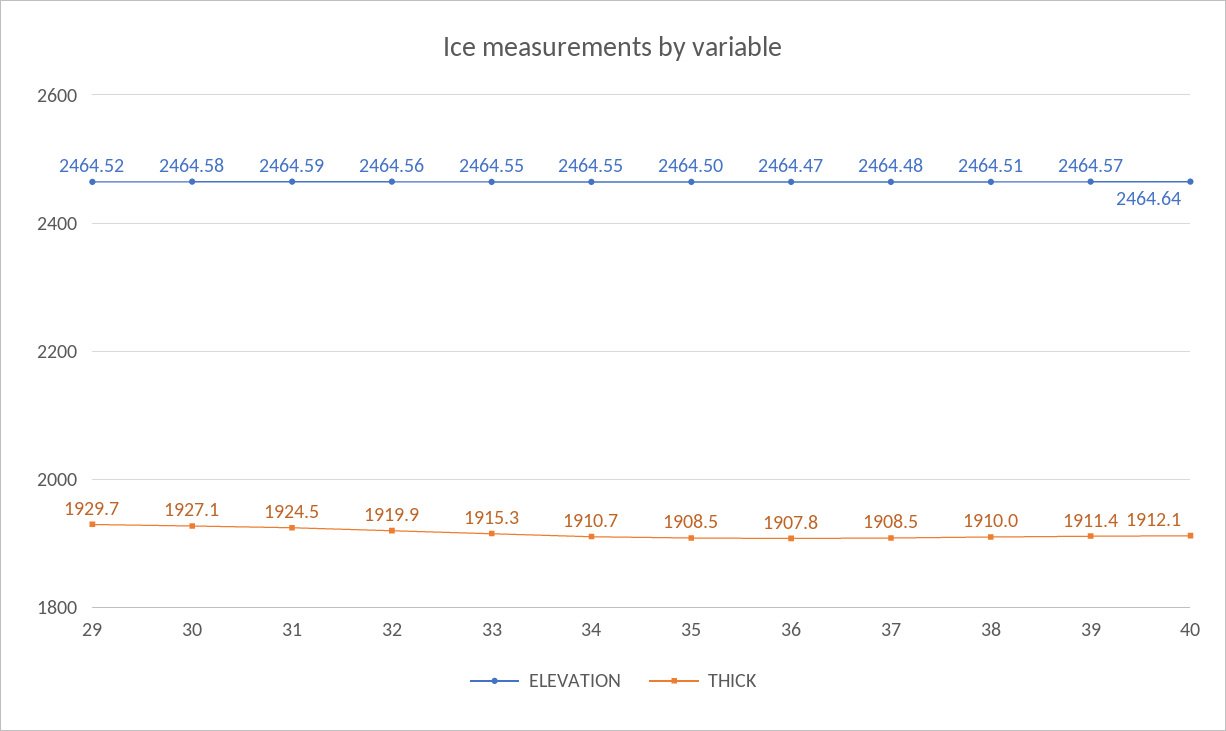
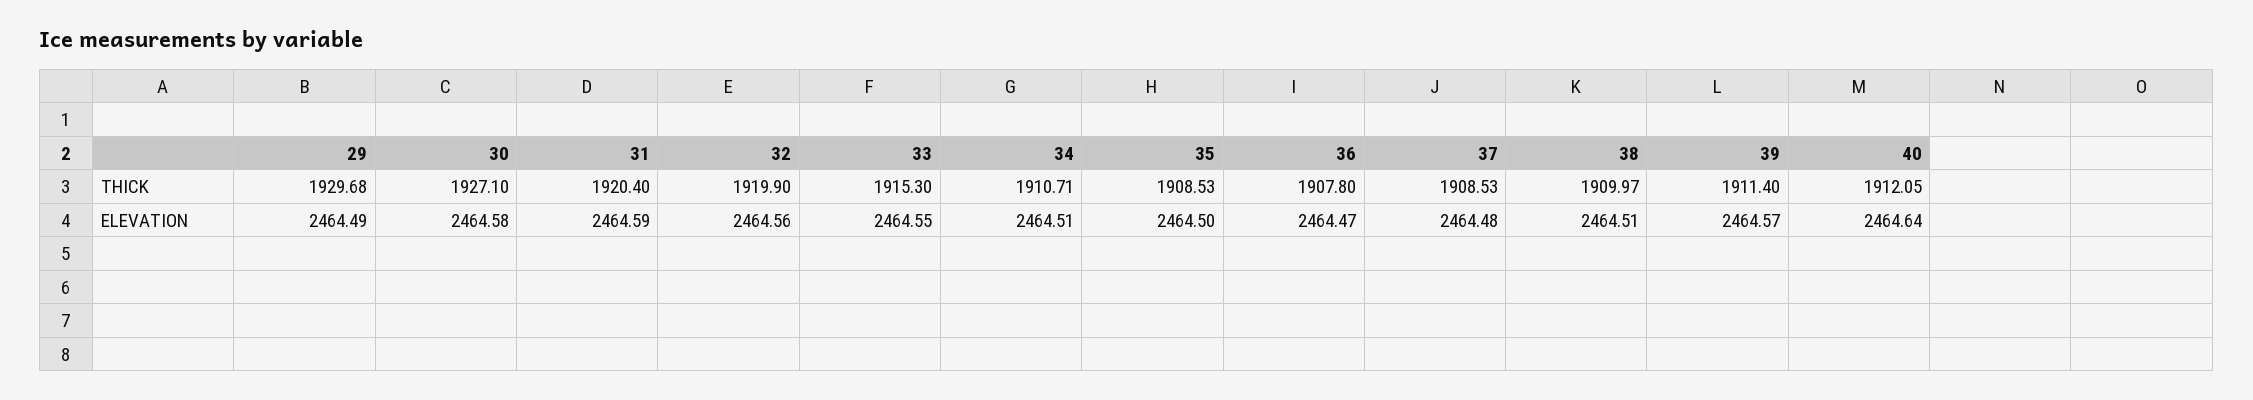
ELEVATION, 29: 2464.52 -> 2464.49
THICK, 31: 1924.5 -> 1920.4
ELEVATION, 34: 2464.55 -> 2464.51

